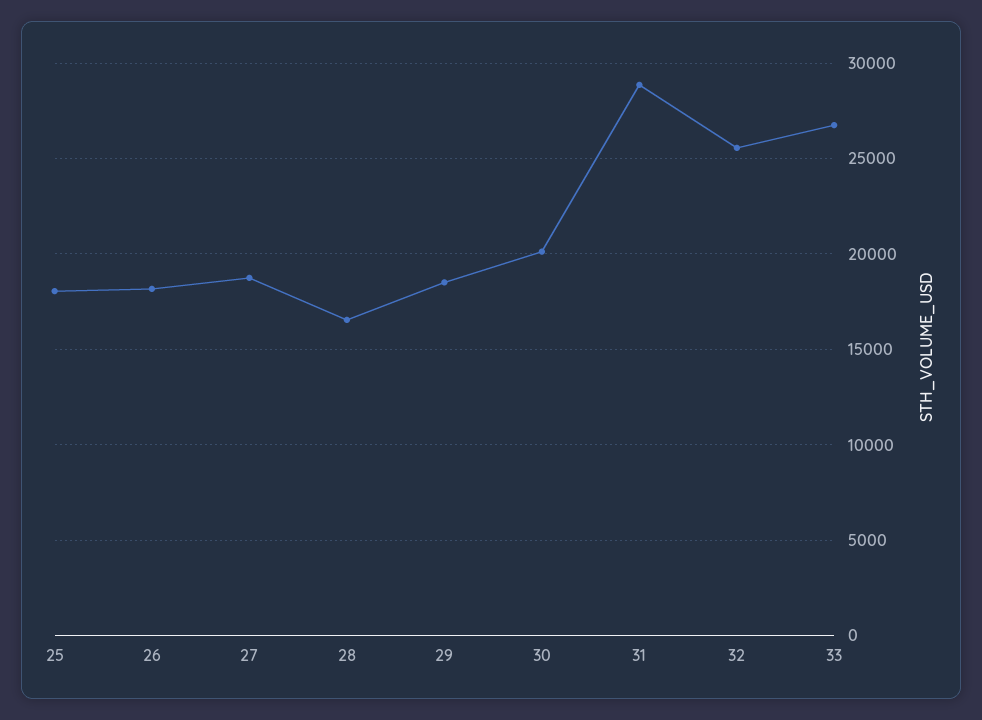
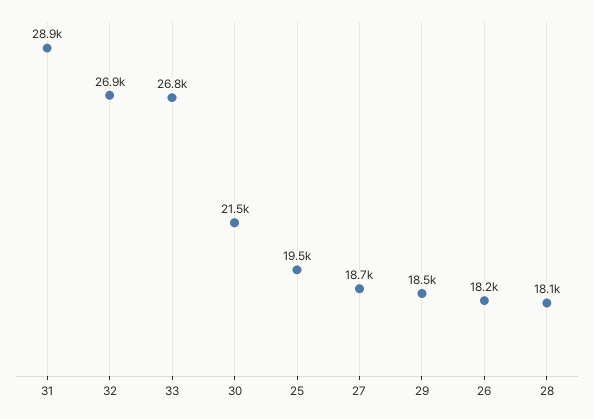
25: 18000 -> 19500
28: 16500 -> 18100
30: 20000 -> 21500
32: 25500 -> 26900

